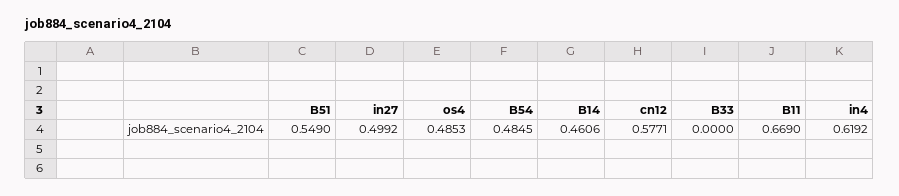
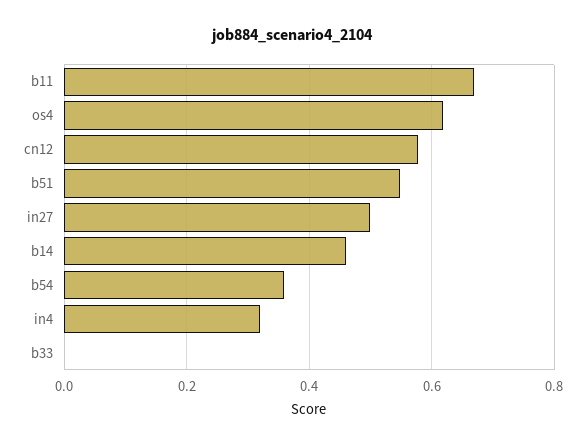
os4: 0.4853 -> 0.62
B54: 0.4845 -> 0.36
in4: 0.6192 -> 0.32

